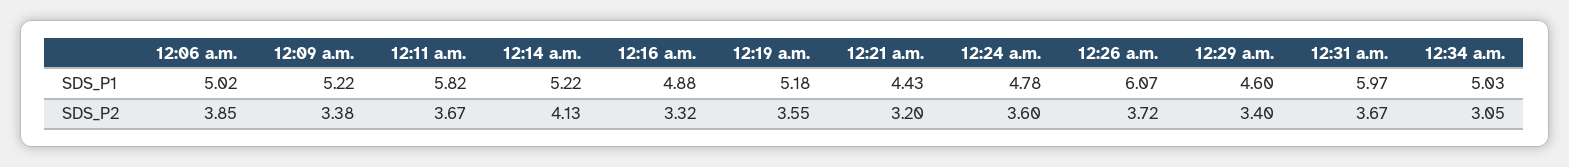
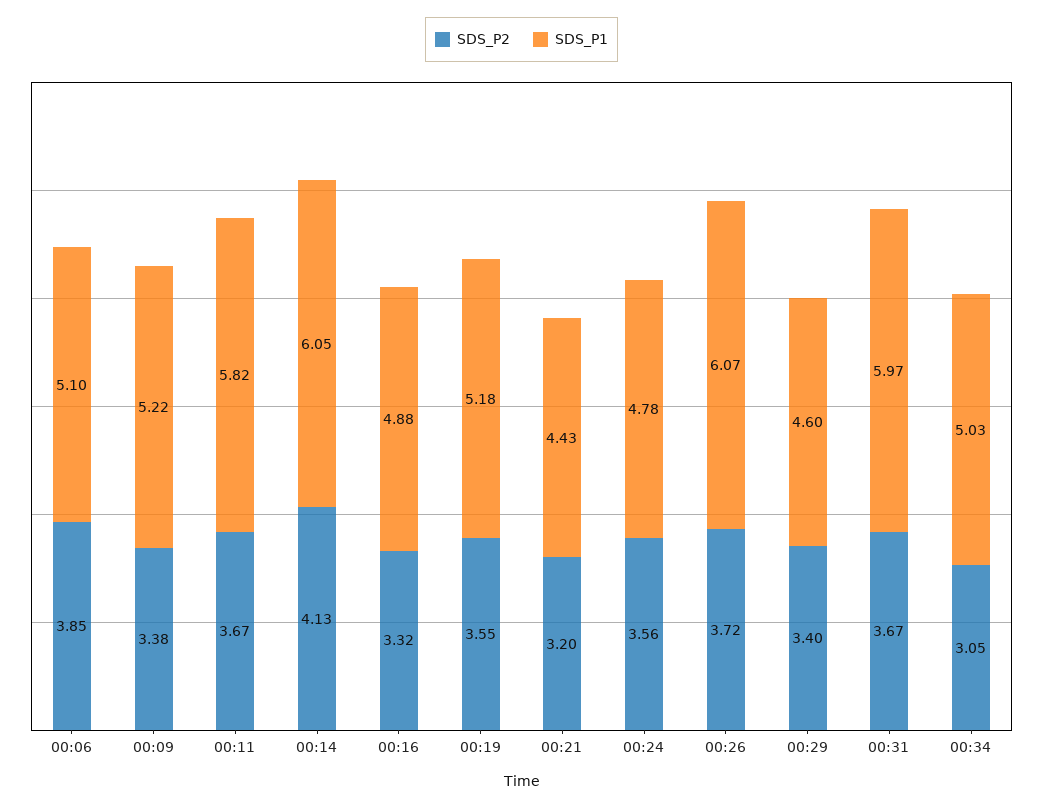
SDS_P1, 12:06 a.m.: 5.02 -> 5.1
SDS_P1, 12:14 a.m.: 5.22 -> 6.05
SDS_P2, 12:24 a.m.: 3.6 -> 3.56

